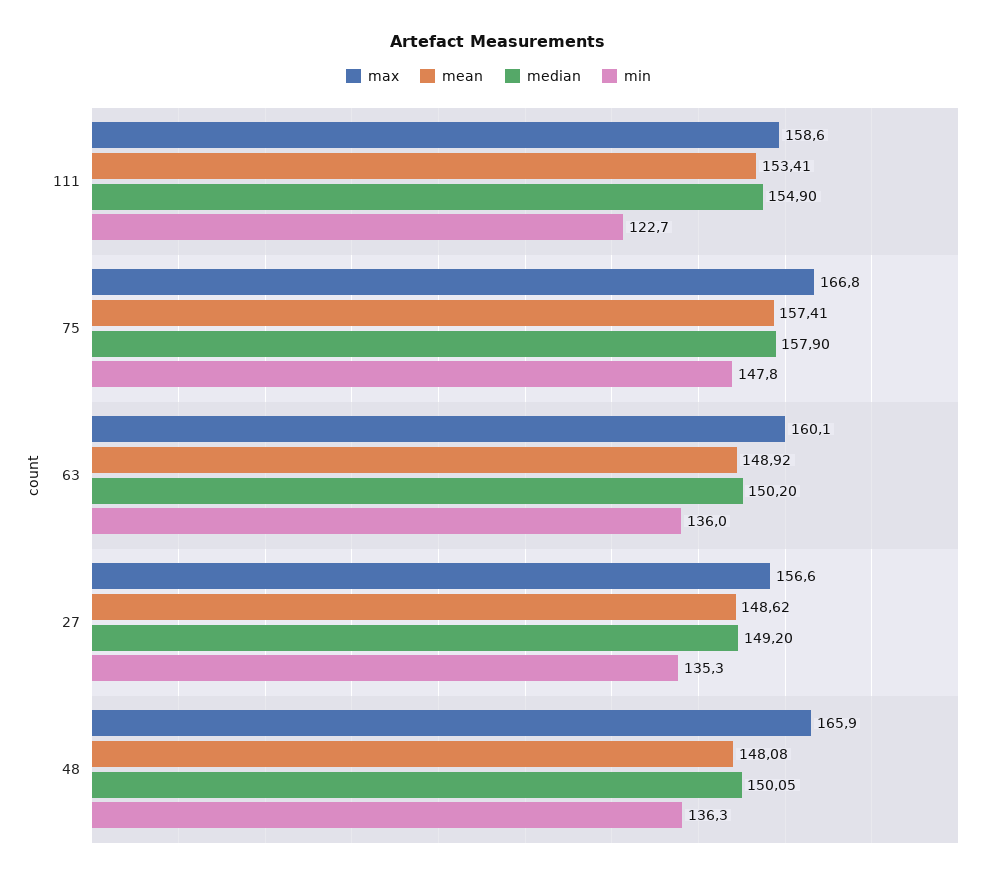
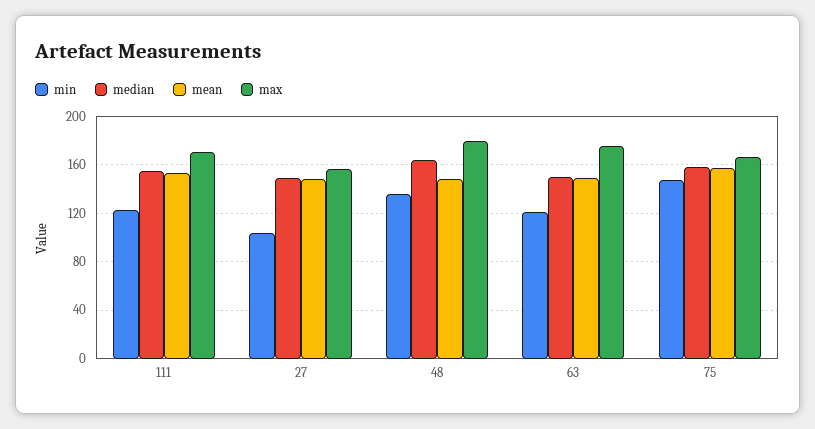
max, 111: 158.6 -> 170
max, 63: 160.1 -> 175
min, 63: 136 -> 120
min, 27: 135.3 -> 105
max, 48: 165.9 -> 180
median, 48: 150.05 -> 165

